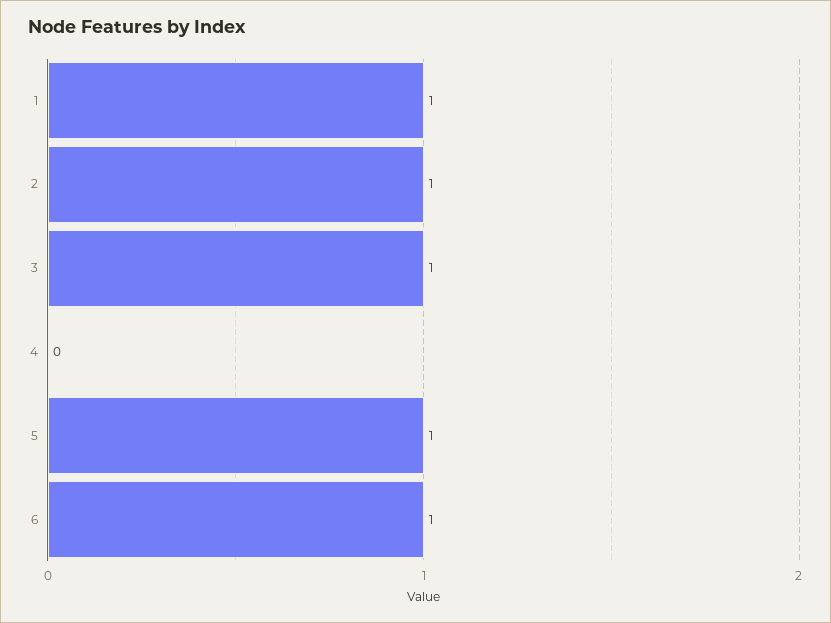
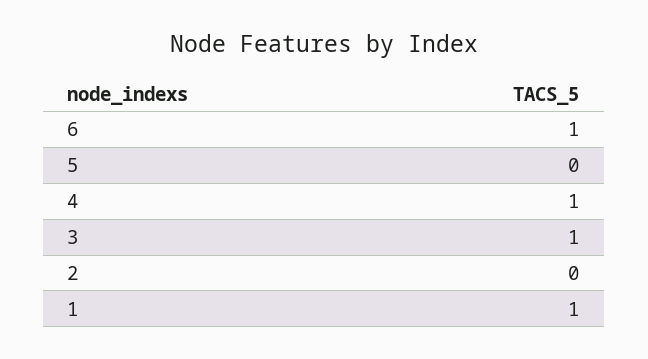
2: 1 -> 0
4: 0 -> 1
5: 1 -> 0

